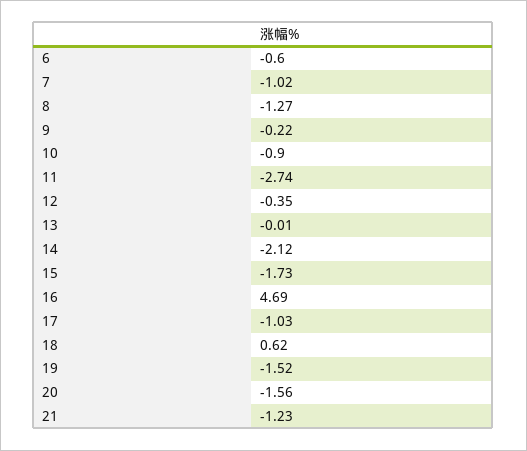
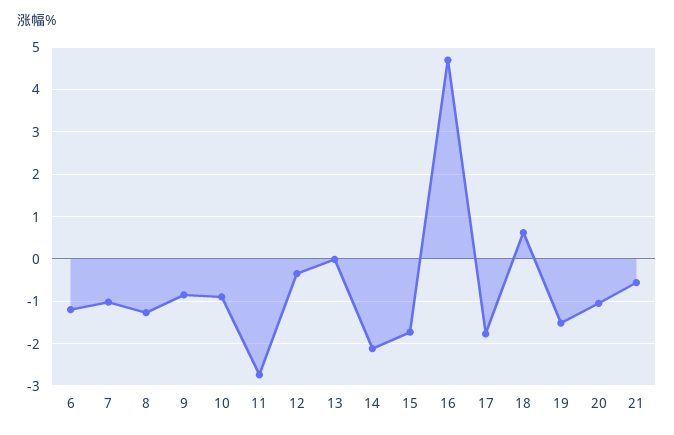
6: -0.6 -> -1.2
9: -0.22 -> -0.8
17: -1.03 -> -1.8
20: -1.56 -> -1
21: -1.23 -> -0.6

